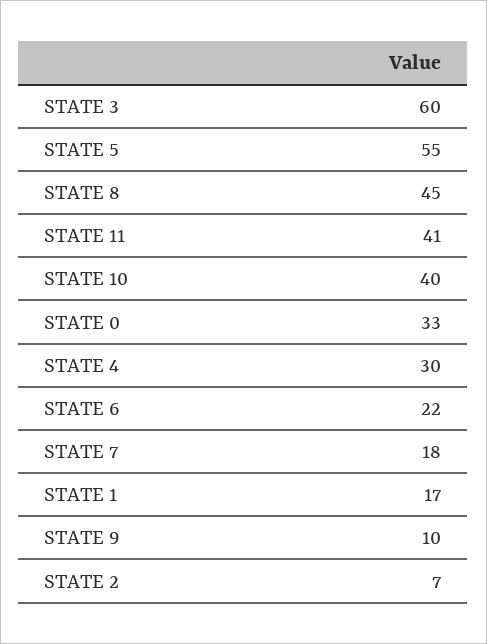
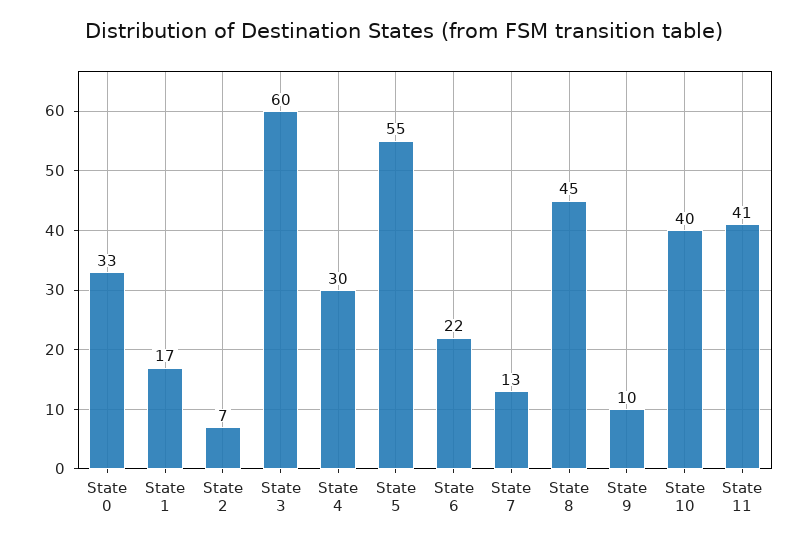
STATE 7: 18 -> 13

